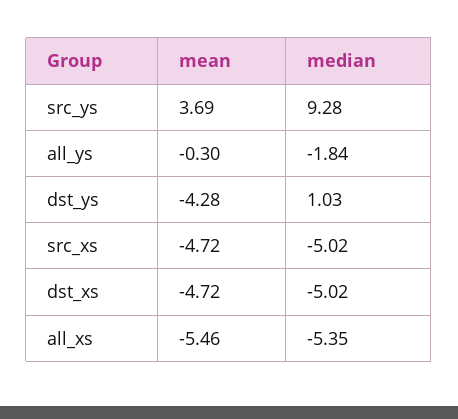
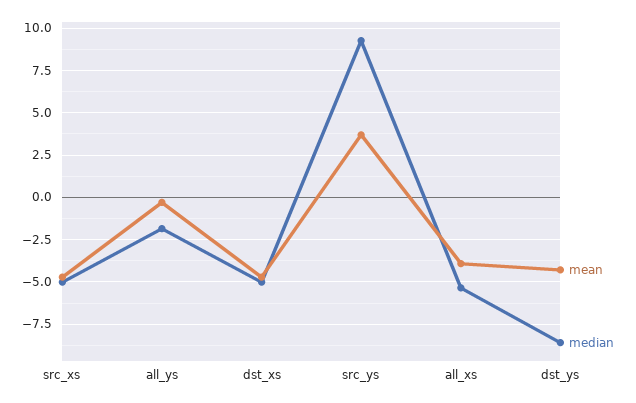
median, dst_ys: 1.03 -> -8.5
mean, all_xs: -5.46 -> -4

